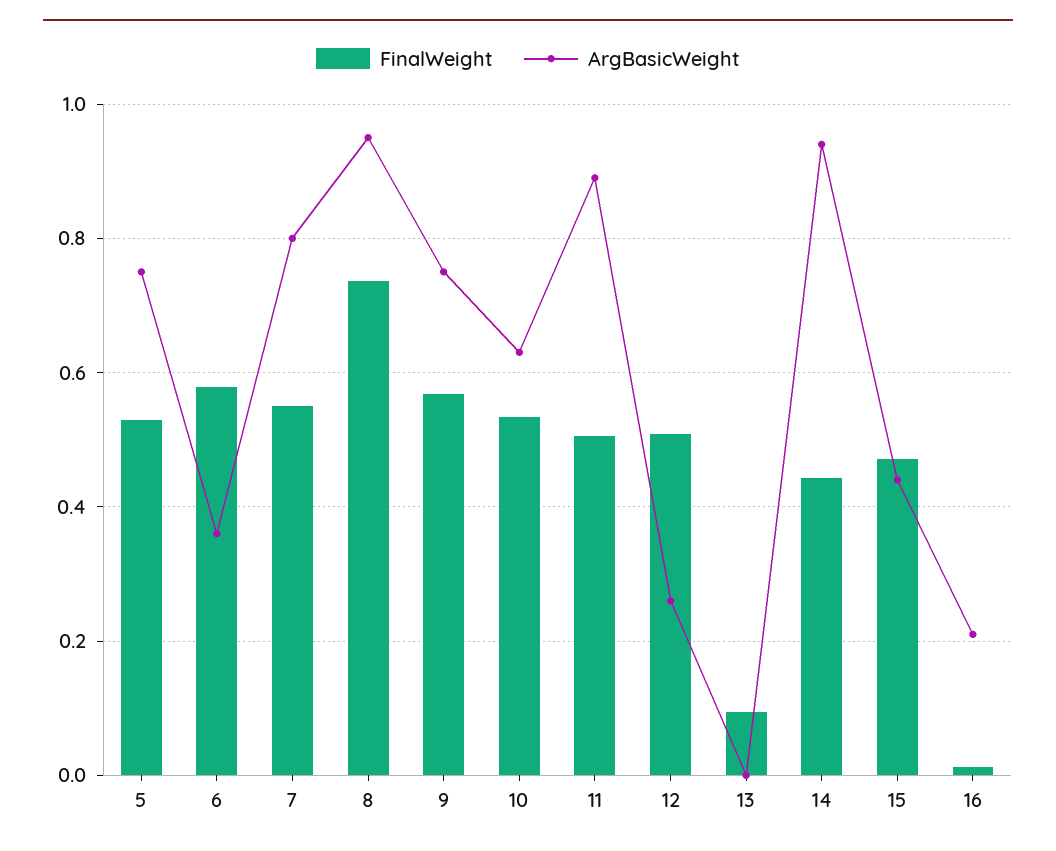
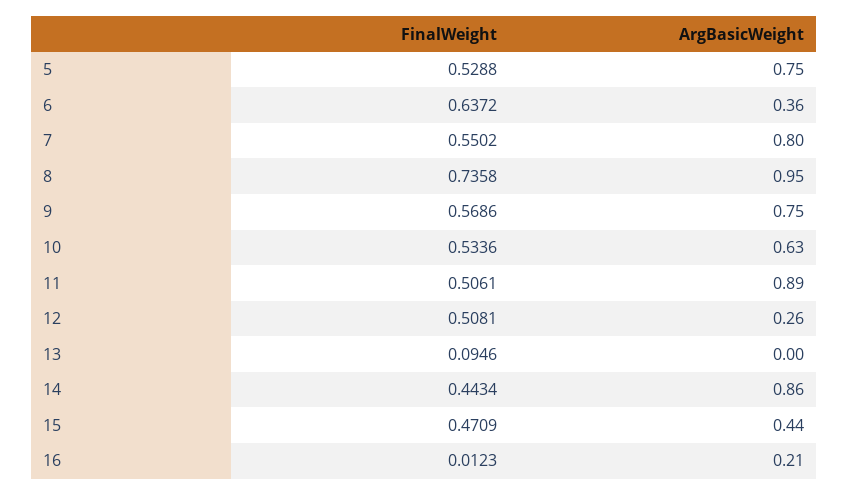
FinalWeight, 6: 0.58 -> 0.6372
ArgBasicWeight, 14: 0.94 -> 0.86

